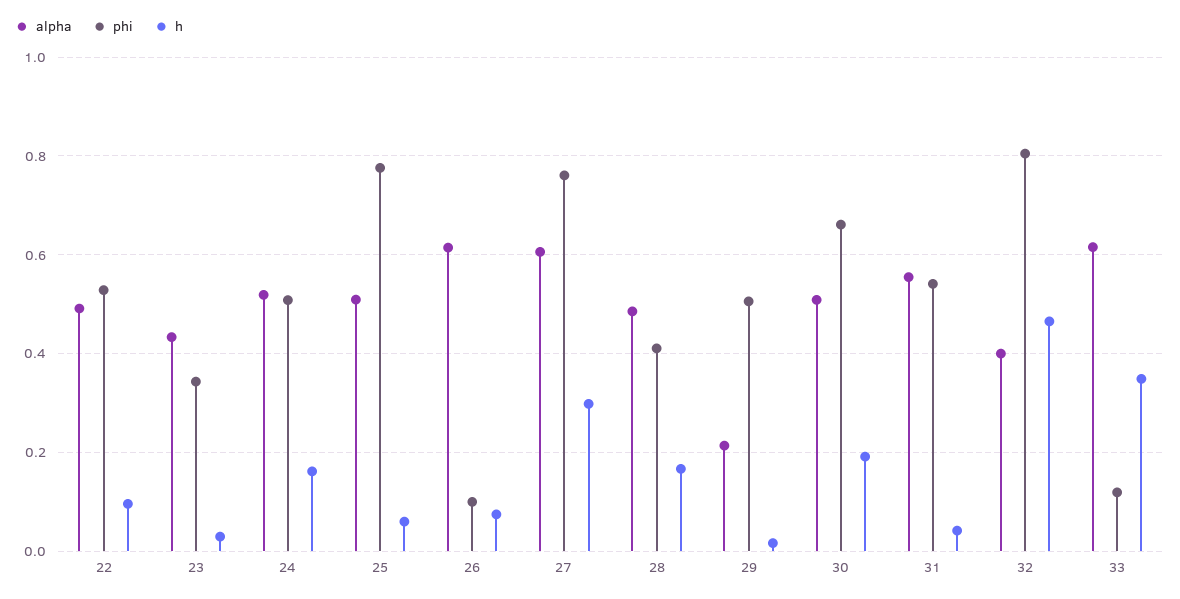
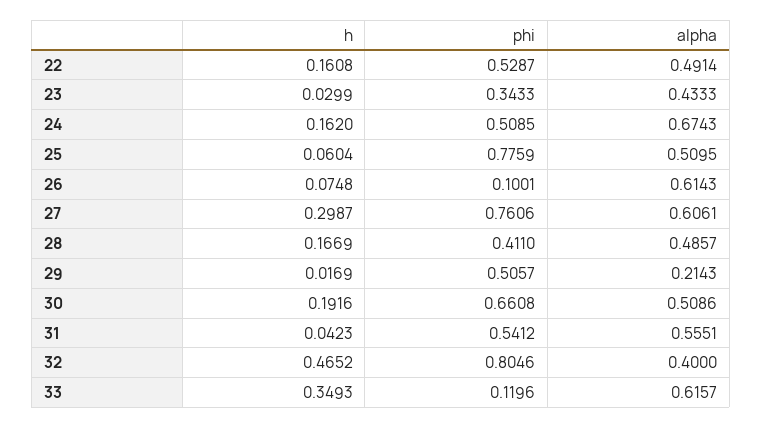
h, 22: 0.1 -> 0.1608
alpha, 24: 0.52 -> 0.6743

